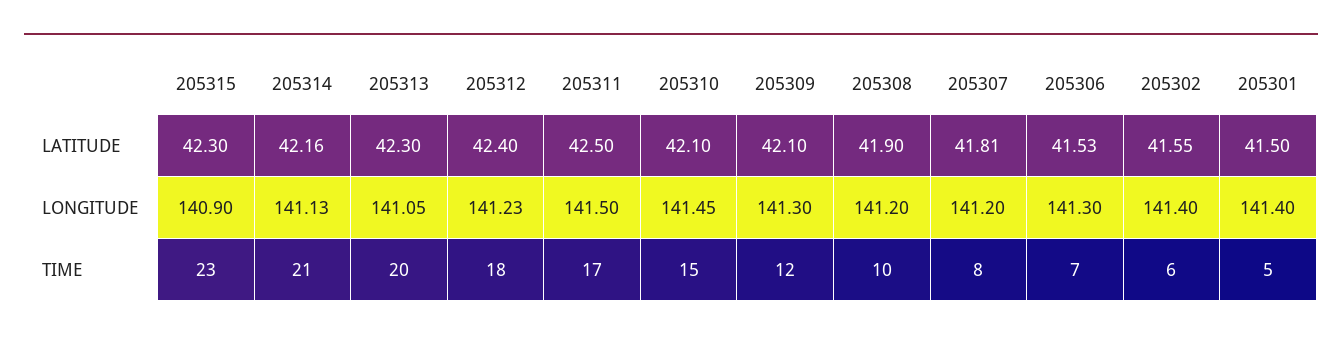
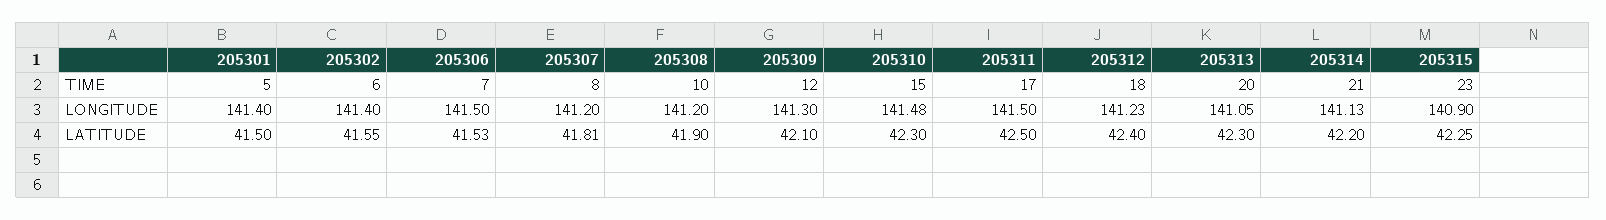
205315, LATITUDE: 42.3 -> 42.25
205314, LATITUDE: 42.16 -> 42.2
205310, LATITUDE: 42.1 -> 42.3
205310, LONGITUDE: 141.45 -> 141.48
205306, LONGITUDE: 141.3 -> 141.5

